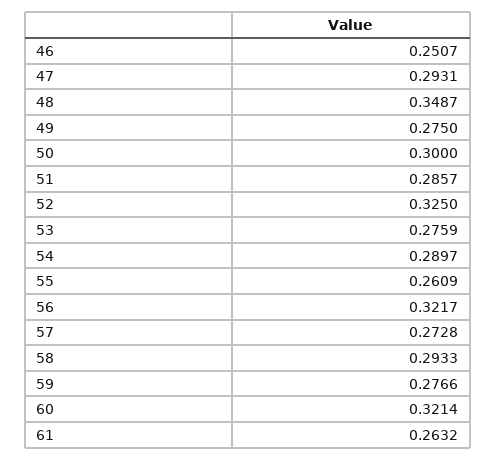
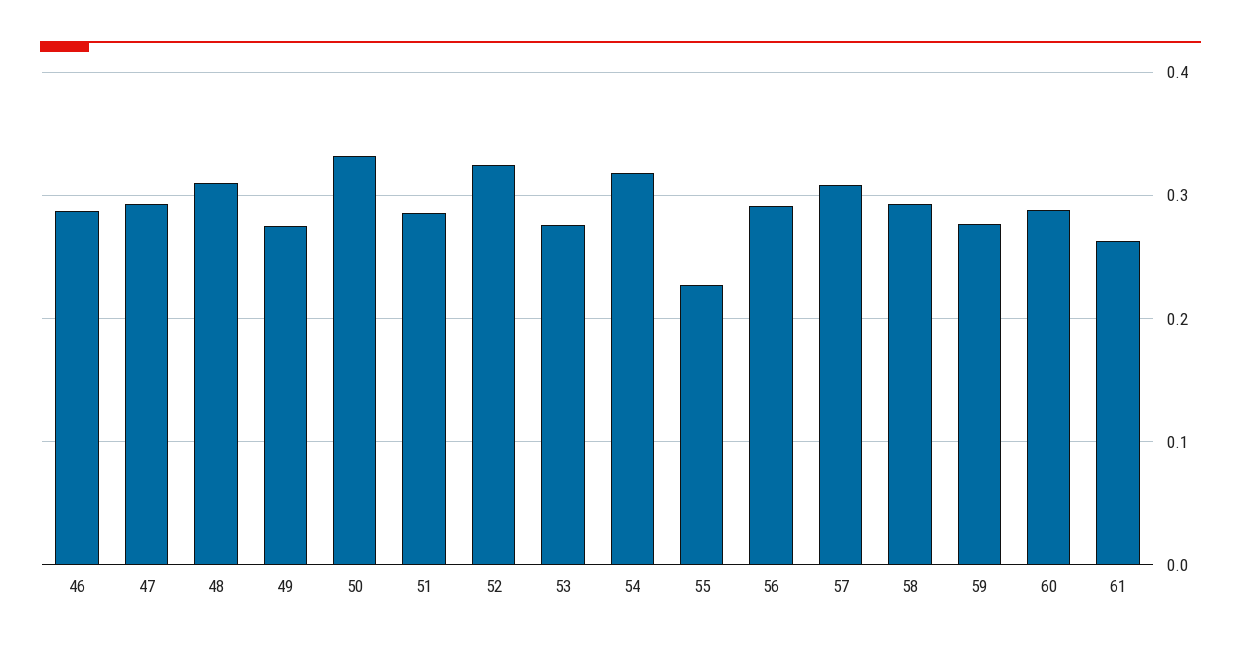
46: 0.2507 -> 0.29
48: 0.3487 -> 0.31
50: 0.3 -> 0.33
54: 0.2897 -> 0.32
55: 0.2609 -> 0.23
56: 0.3217 -> 0.29
57: 0.2728 -> 0.31
60: 0.3214 -> 0.29

